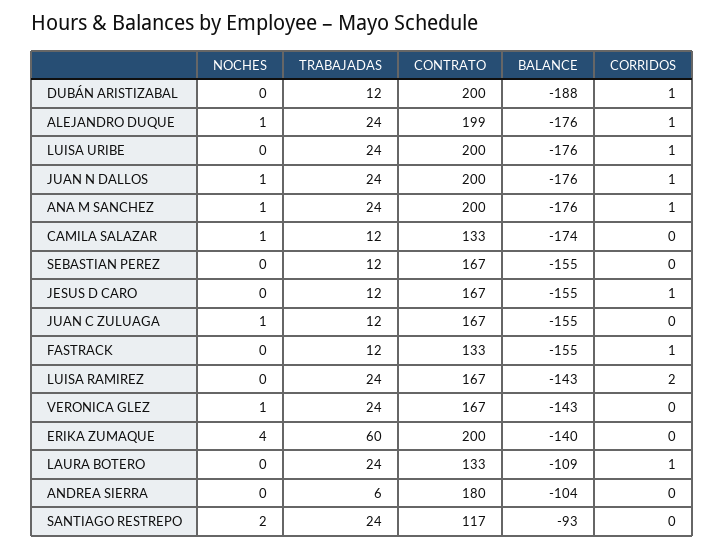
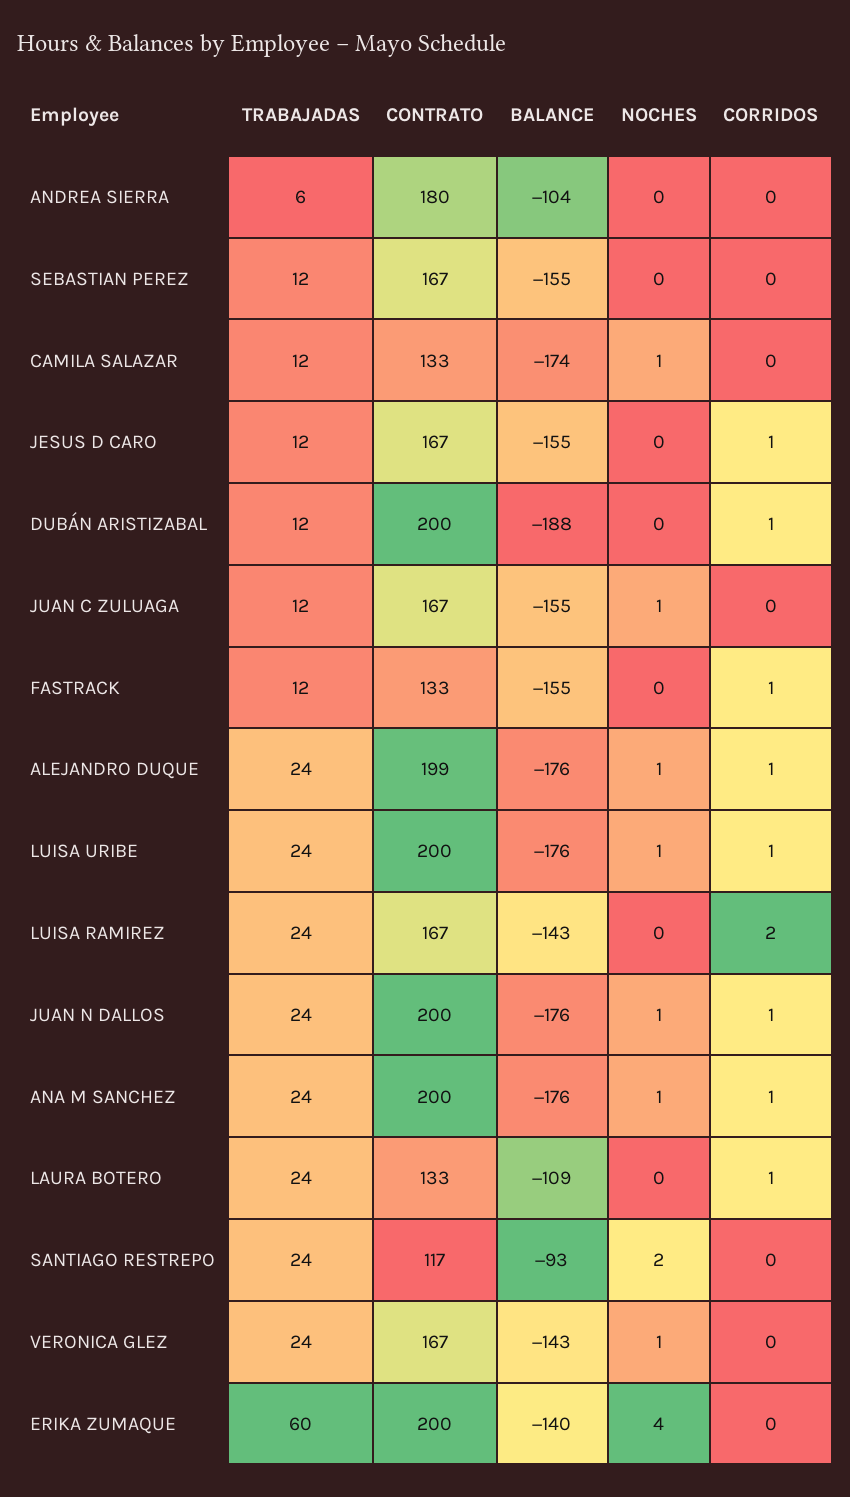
NOCHES, LUISA URIBE: 0 -> 1

